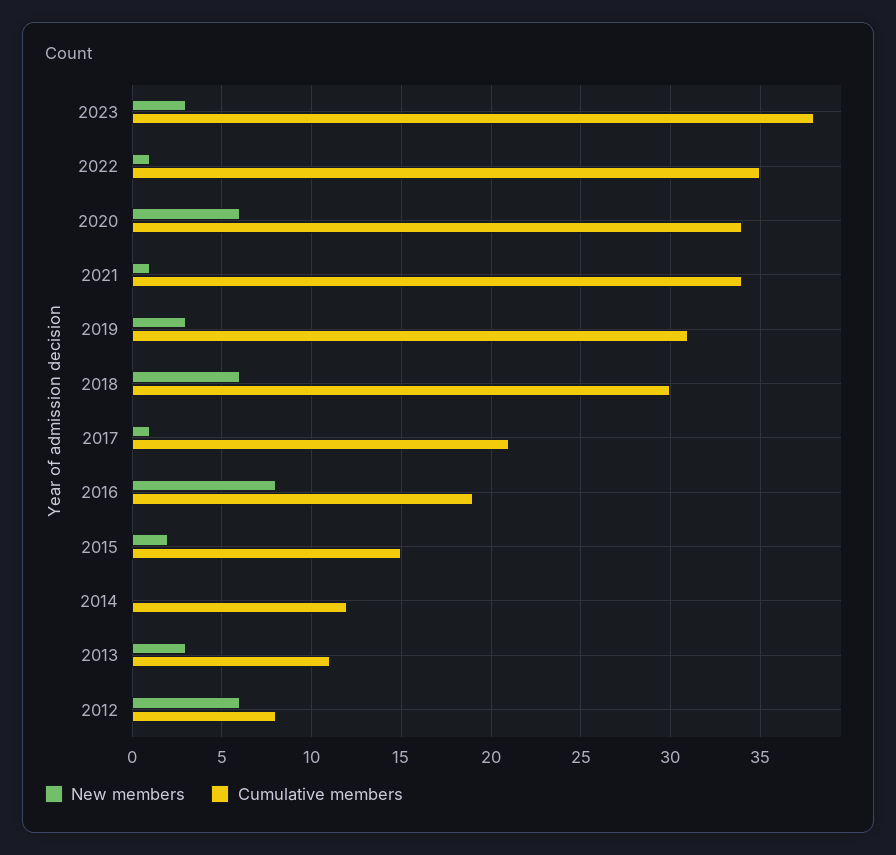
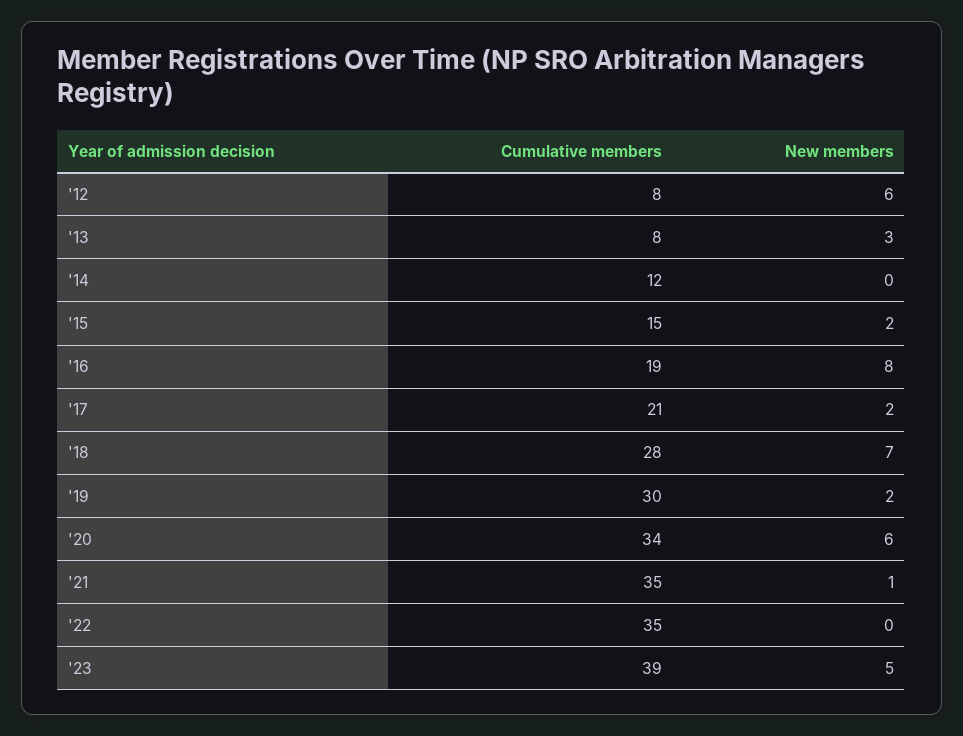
New members, 2023: 3 -> 5
Cumulative members, 2023: 38 -> 39
New members, 2022: 1 -> 0
Cumulative members, 2021: 34 -> 35
New members, 2019: 3 -> 2
Cumulative members, 2019: 31 -> 30
New members, 2018: 6 -> 7
Cumulative members, 2018: 30 -> 28
New members, 2017: 1 -> 2
Cumulative members, 2013: 11 -> 8

